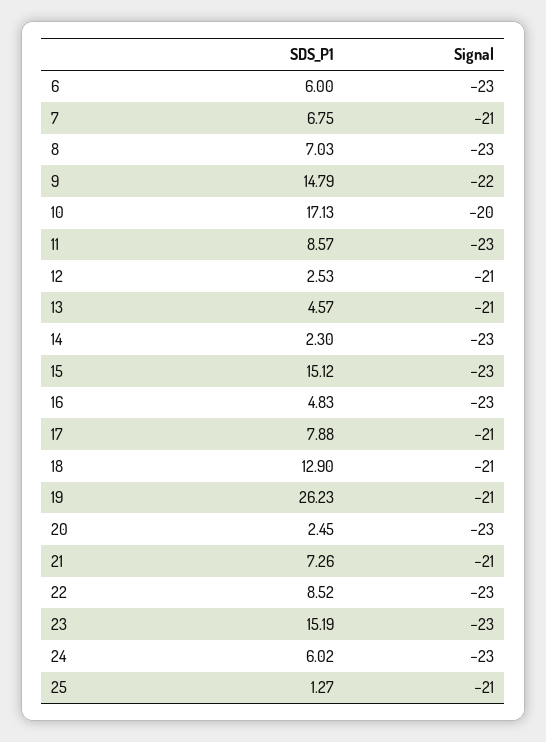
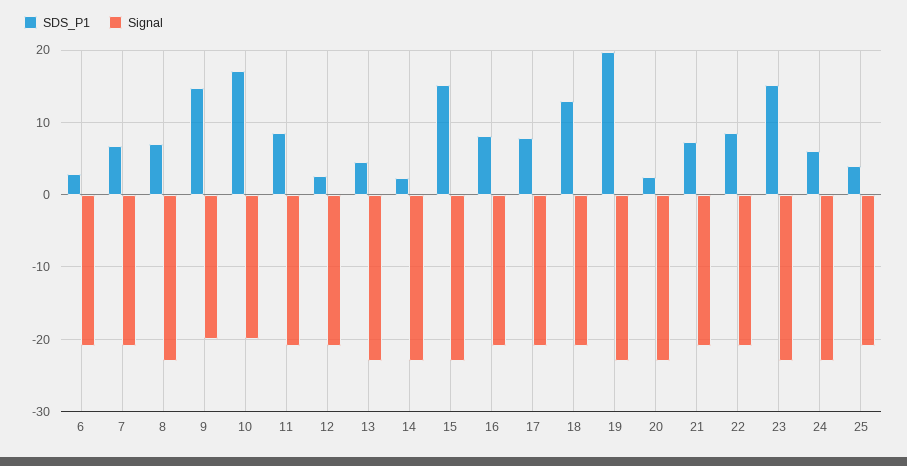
SDS_P1, 6: 6 -> 3
Signal, 6: -23 -> -21
Signal, 9: -22 -> -20
Signal, 11: -23 -> -21
Signal, 13: -21 -> -23
SDS_P1, 16: 4.83 -> 8
Signal, 16: -23 -> -21
SDS_P1, 19: 26.23 -> 20
Signal, 19: -21 -> -23
Signal, 22: -23 -> -21
SDS_P1, 25: 1.27 -> 4

